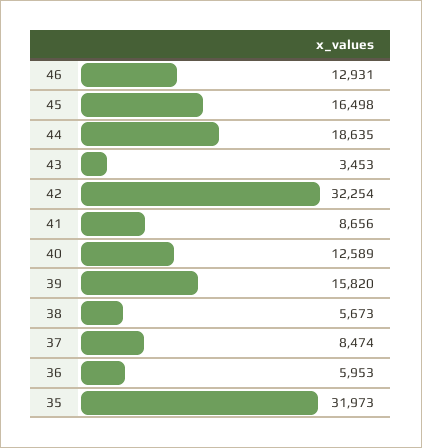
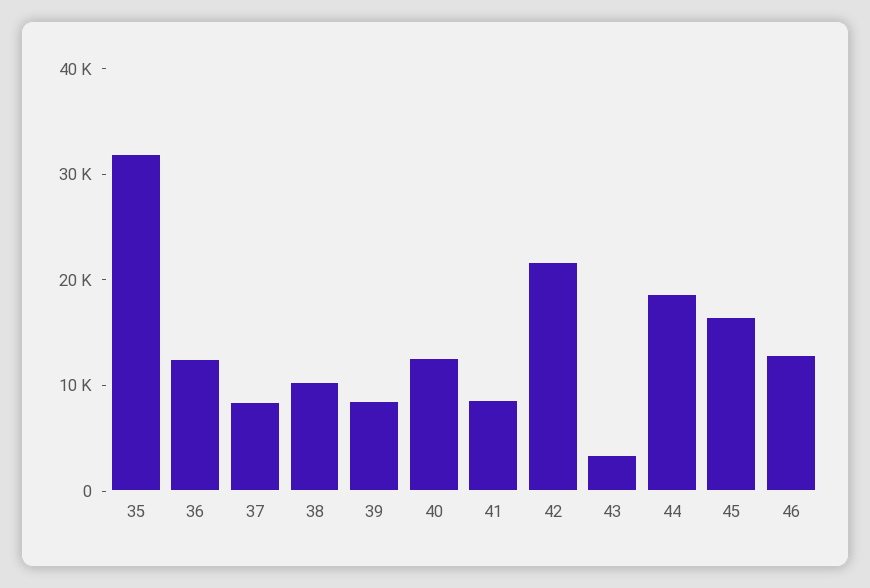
42: 32254 -> 22000
39: 15820 -> 8000
38: 5673 -> 10000
36: 5953 -> 12000

